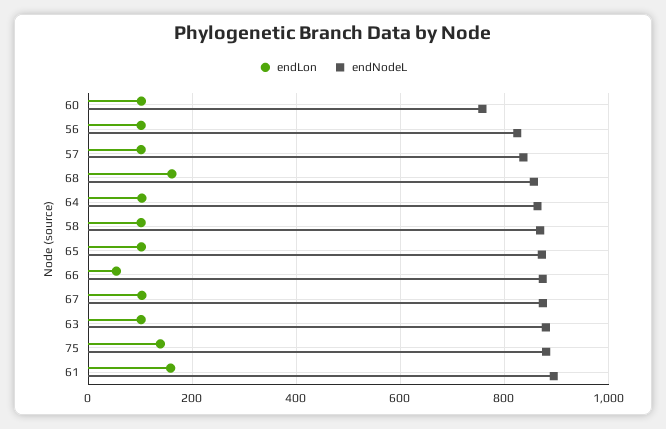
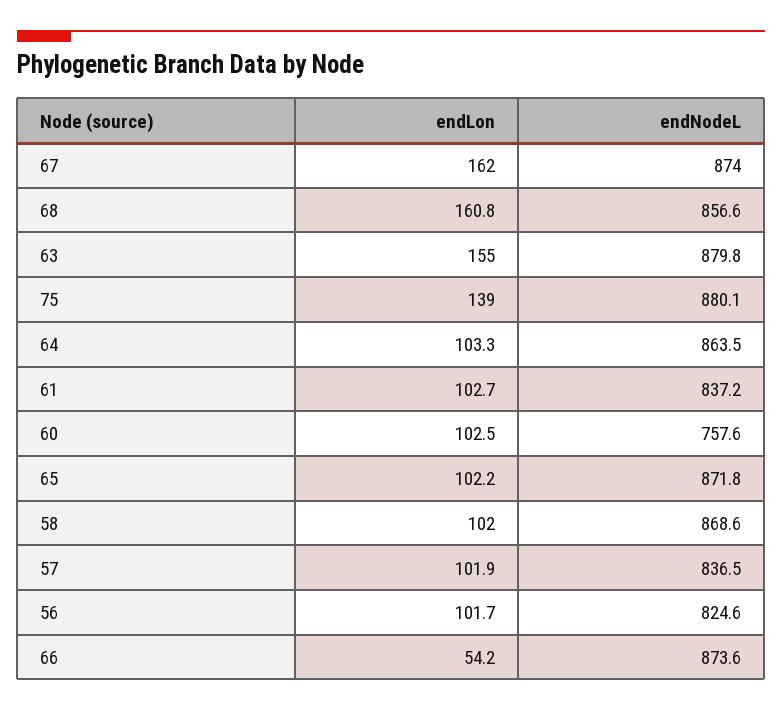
endLon, 67: 100 -> 162
endLon, 63: 100 -> 155
endLon, 61: 160 -> 102.7
endNodeL, 61: 900 -> 837.2

